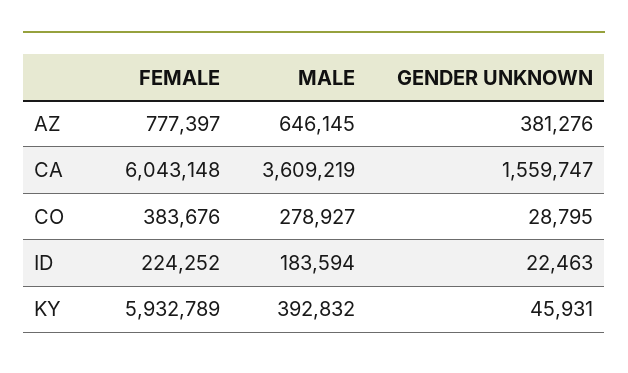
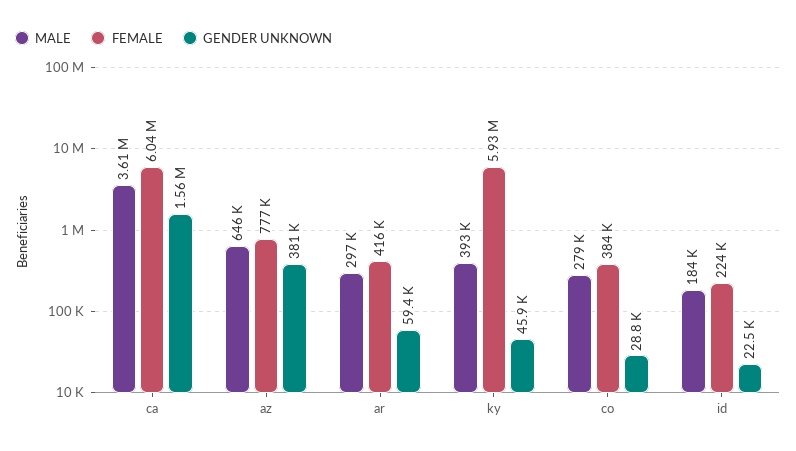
MALE, ar: none -> 297000
FEMALE, ar: none -> 416000
GENDER UNKNOWN, ar: none -> 59400

